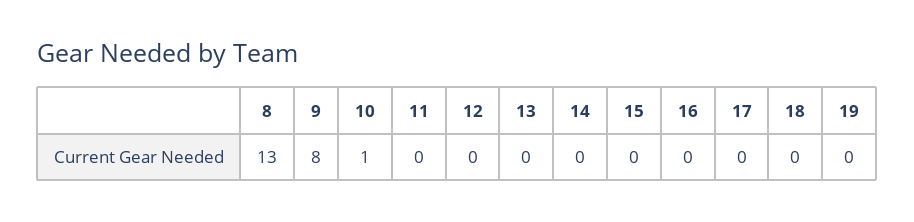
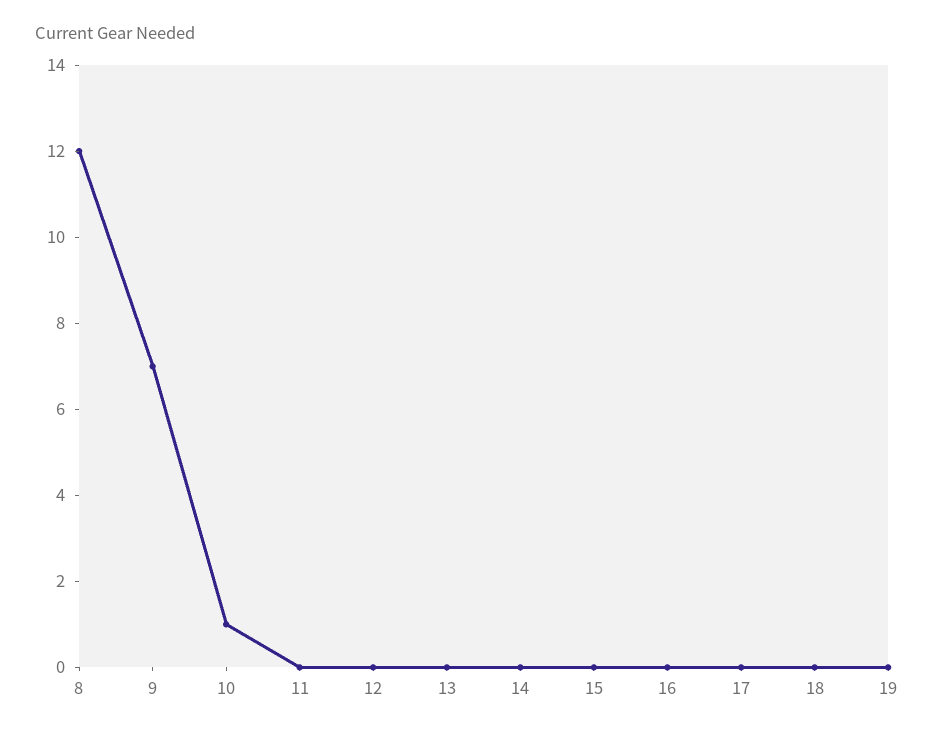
8: 13 -> 12
9: 8 -> 7

